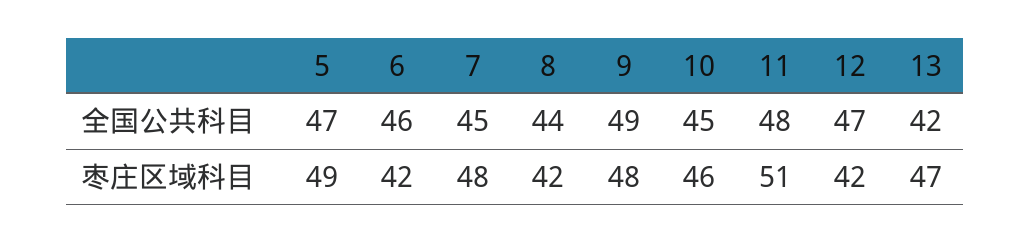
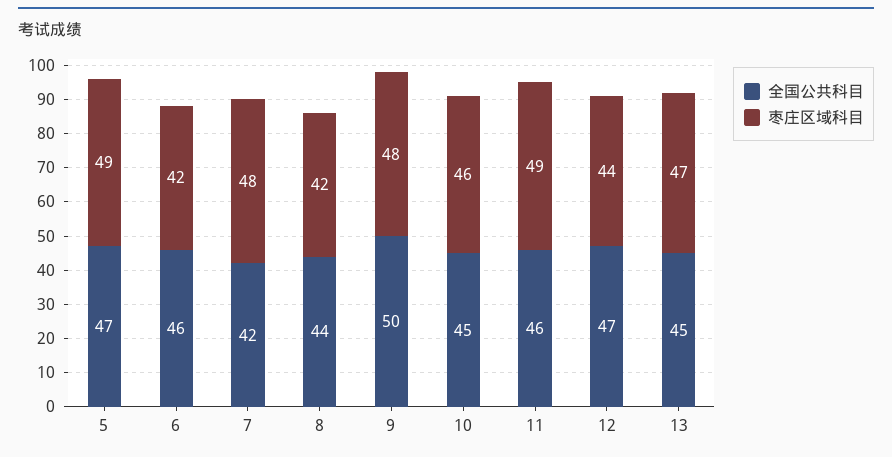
全国公共科目, 7: 45 -> 42
全国公共科目, 9: 49 -> 50
全国公共科目, 11: 48 -> 46
全国公共科目, 13: 42 -> 45
枣庄区域科目, 11: 51 -> 49
枣庄区域科目, 12: 42 -> 44

